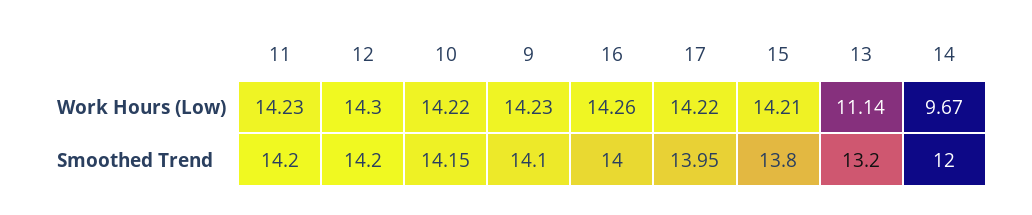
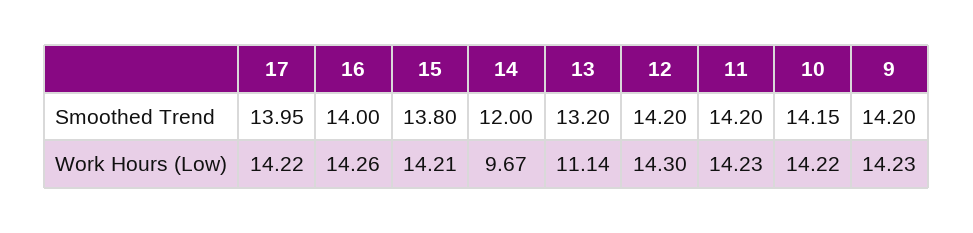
9, Smoothed Trend: 14.1 -> 14.2

